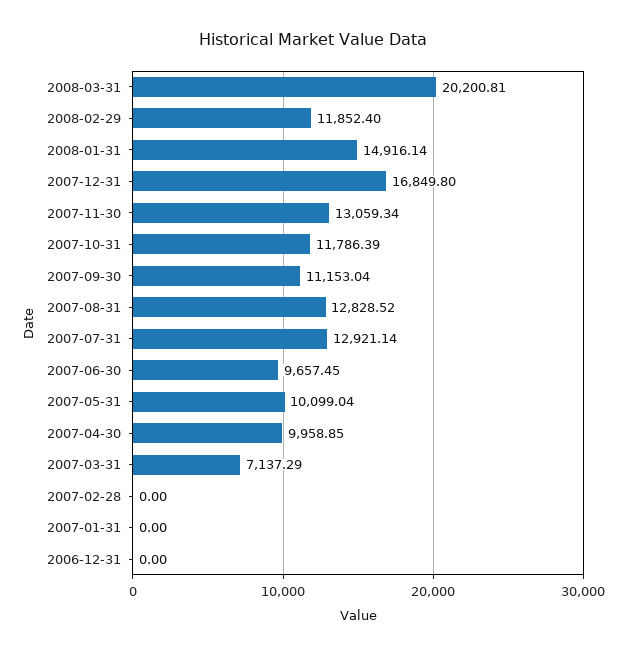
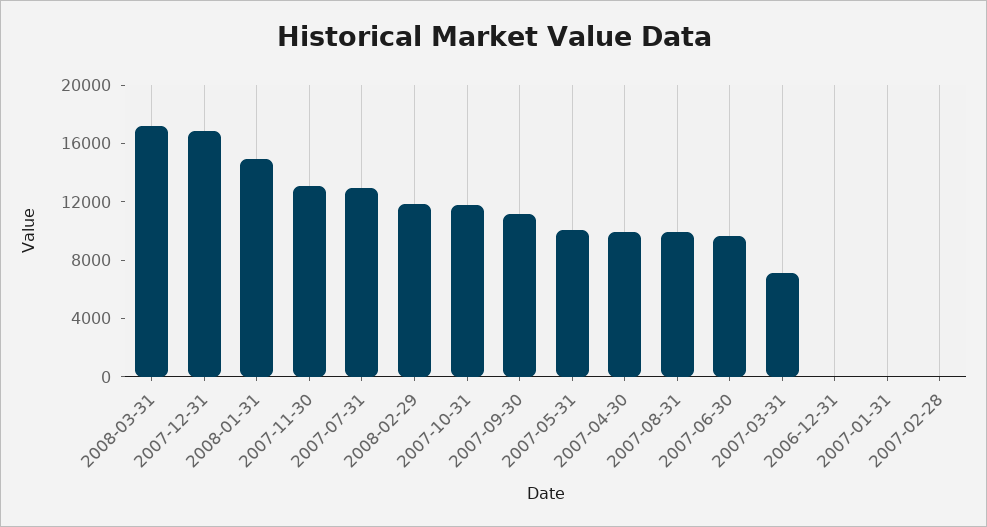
2008-03-31: 20200.81 -> 17000
2007-08-31: 12828.52 -> 10000

